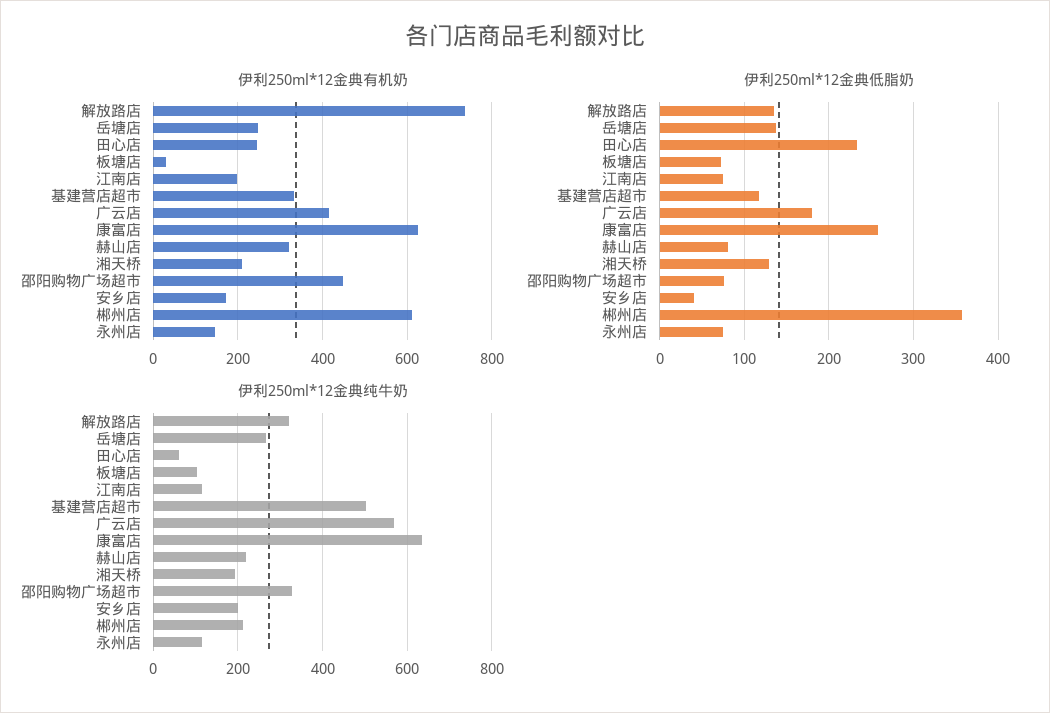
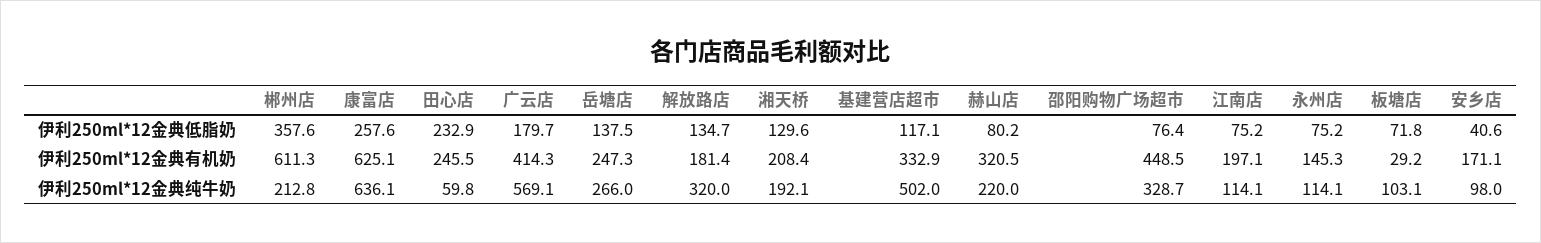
伊利250ml*12金典有机奶, 解放路店: 740 -> 181.4
伊利250ml*12金典纯牛奶, 安乡店: 200 -> 98

